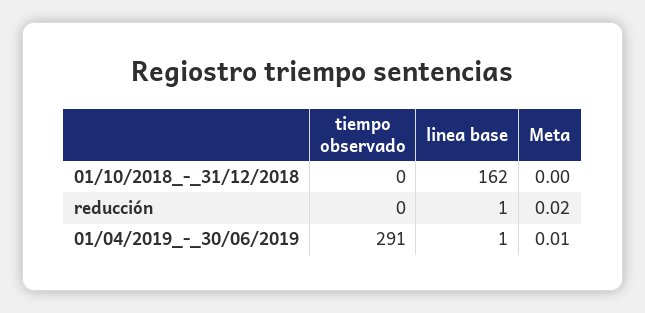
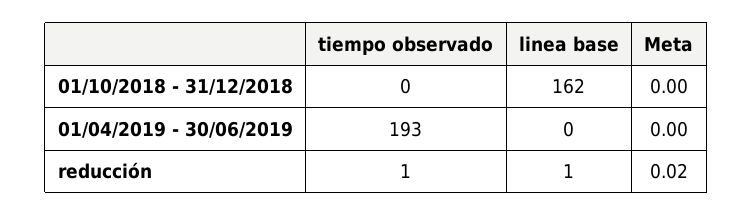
tiempo observado, reducción: 0 -> 1
tiempo observado, 01/04/2019_-_30/06/2019: 291 -> 193
linea base, 01/04/2019_-_30/06/2019: 1 -> 0
Meta, 01/04/2019_-_30/06/2019: 0.01 -> 0

